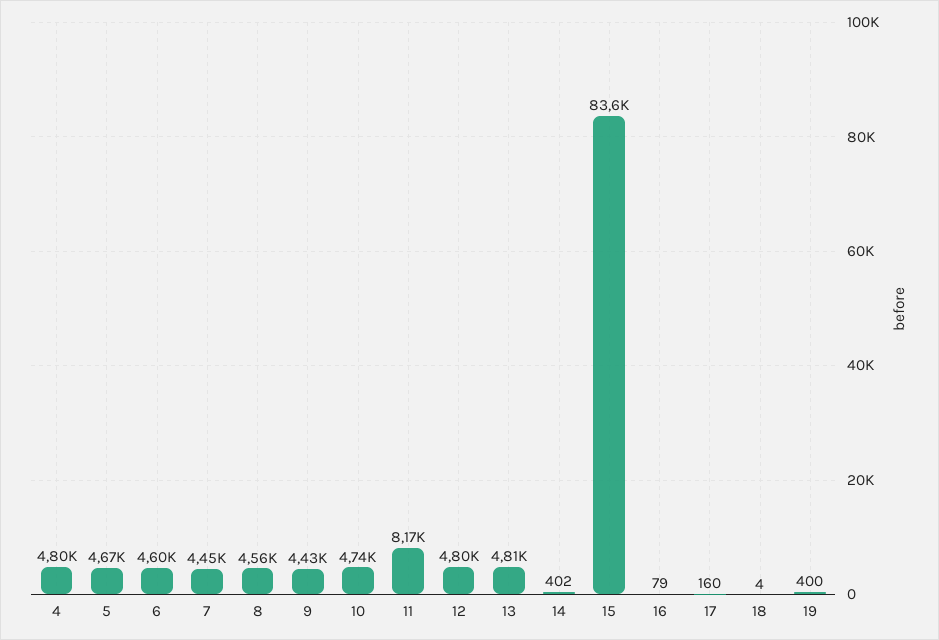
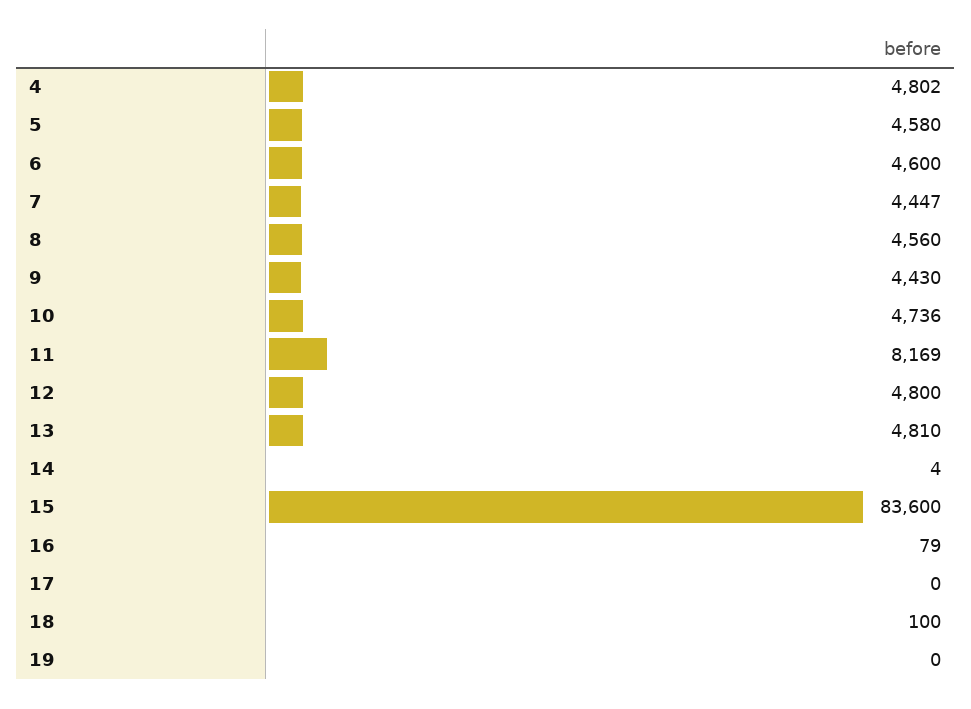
5: 4670 -> 4580
14: 402 -> 4
17: 160 -> 0
18: 4 -> 100
19: 400 -> 0

